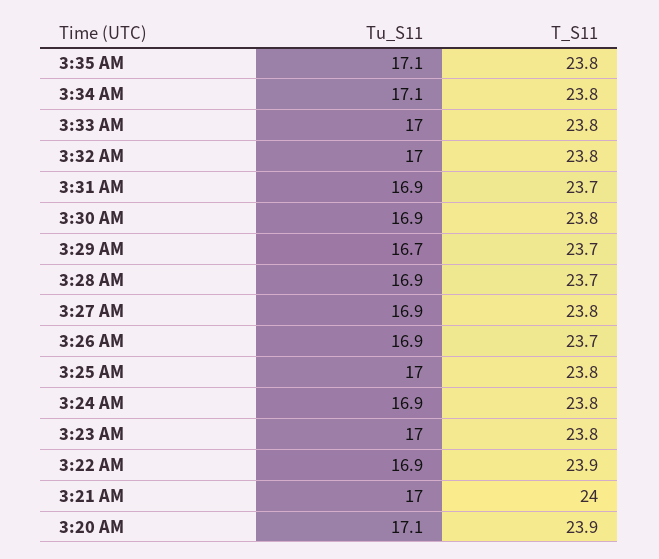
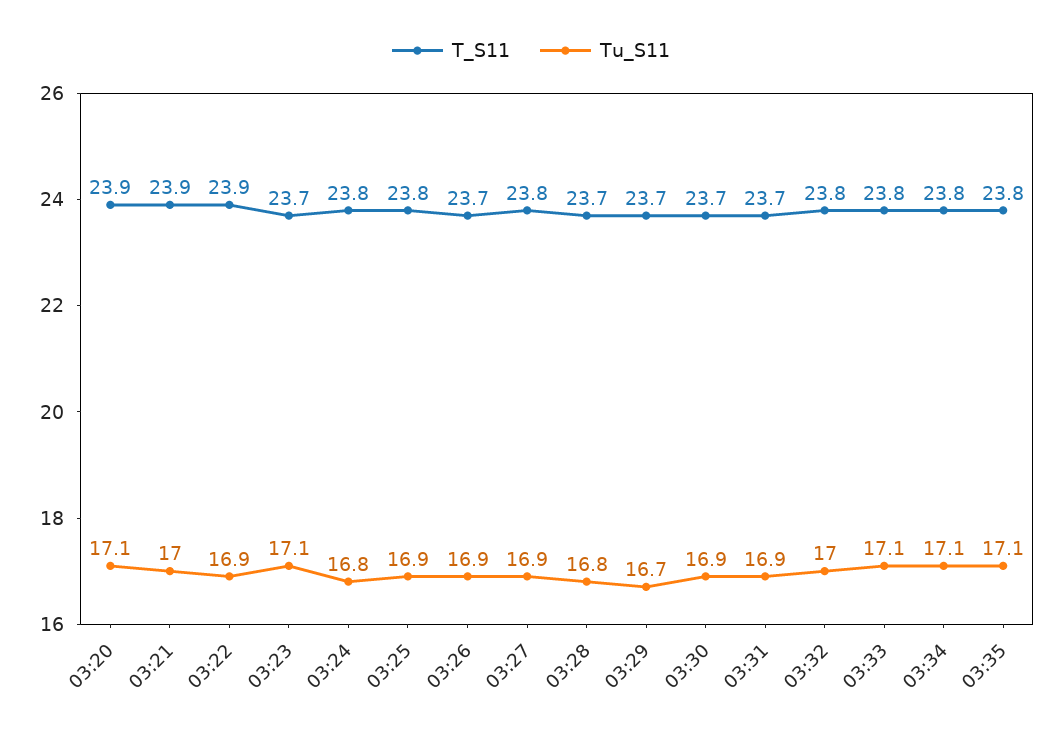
Tu_S11, 3:33 AM: 17 -> 17.1
T_S11, 3:30 AM: 23.8 -> 23.7
Tu_S11, 3:28 AM: 16.9 -> 16.8
Tu_S11, 3:25 AM: 17 -> 16.9
Tu_S11, 3:24 AM: 16.9 -> 16.8
Tu_S11, 3:23 AM: 17 -> 17.1
T_S11, 3:23 AM: 23.8 -> 23.7
T_S11, 3:21 AM: 24 -> 23.9

